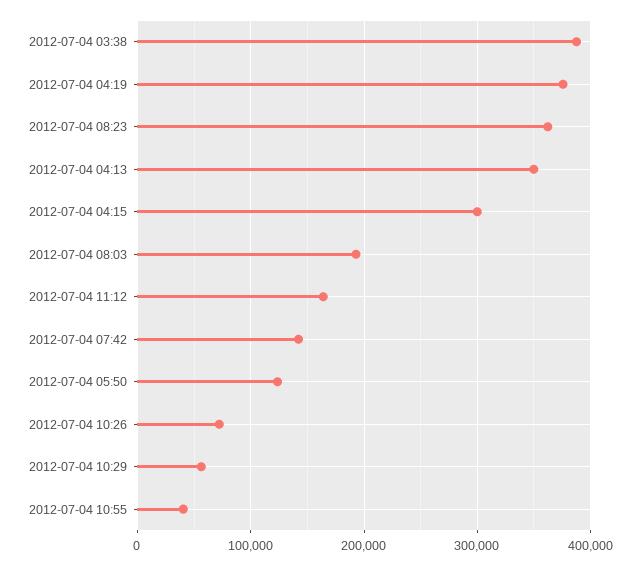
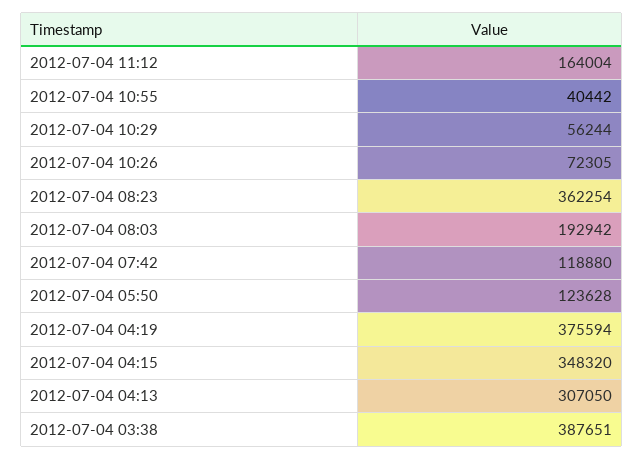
2012-07-04 04:13: 350000 -> 307050
2012-07-04 04:15: 300000 -> 348320
2012-07-04 07:42: 140000 -> 118880

